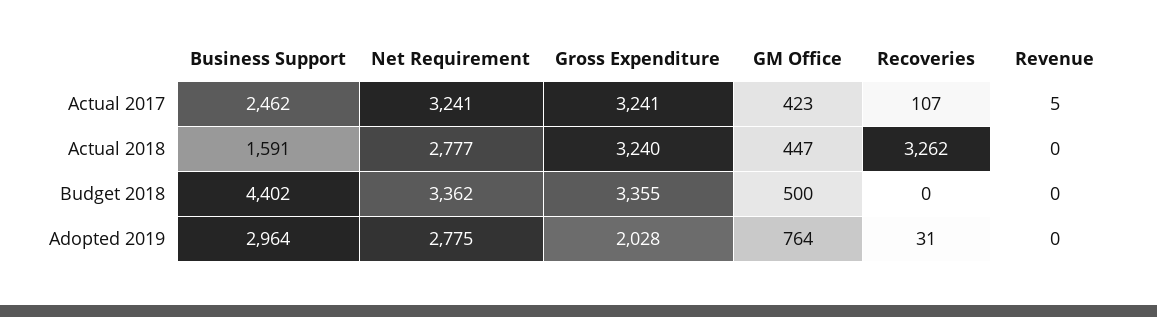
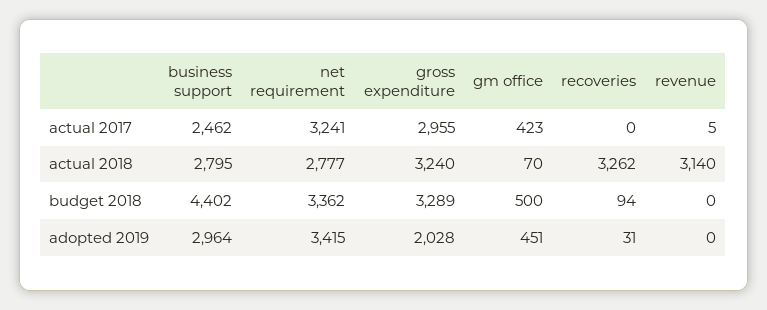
Gross Expenditure, Actual 2017: 3241 -> 2955
Recoveries, Actual 2017: 107 -> 0
Business Support, Actual 2018: 1591 -> 2795
GM Office, Actual 2018: 447 -> 70
Revenue, Actual 2018: 0 -> 3140
Gross Expenditure, Budget 2018: 3355 -> 3289
Recoveries, Budget 2018: 0 -> 94
Net Requirement, Adopted 2019: 2775 -> 3415
GM Office, Adopted 2019: 764 -> 451

